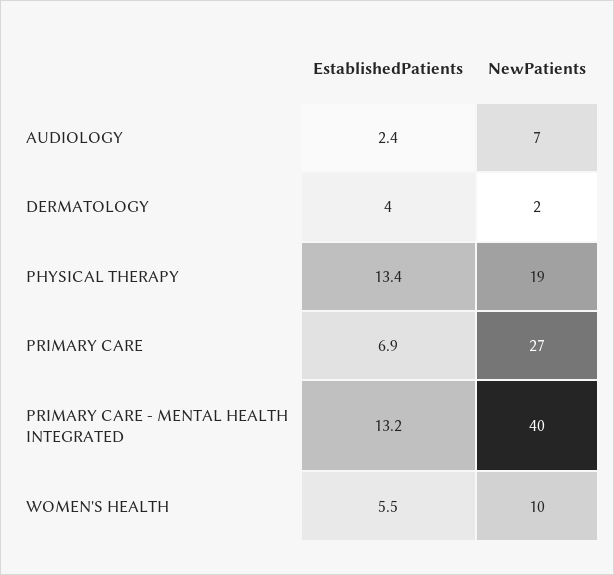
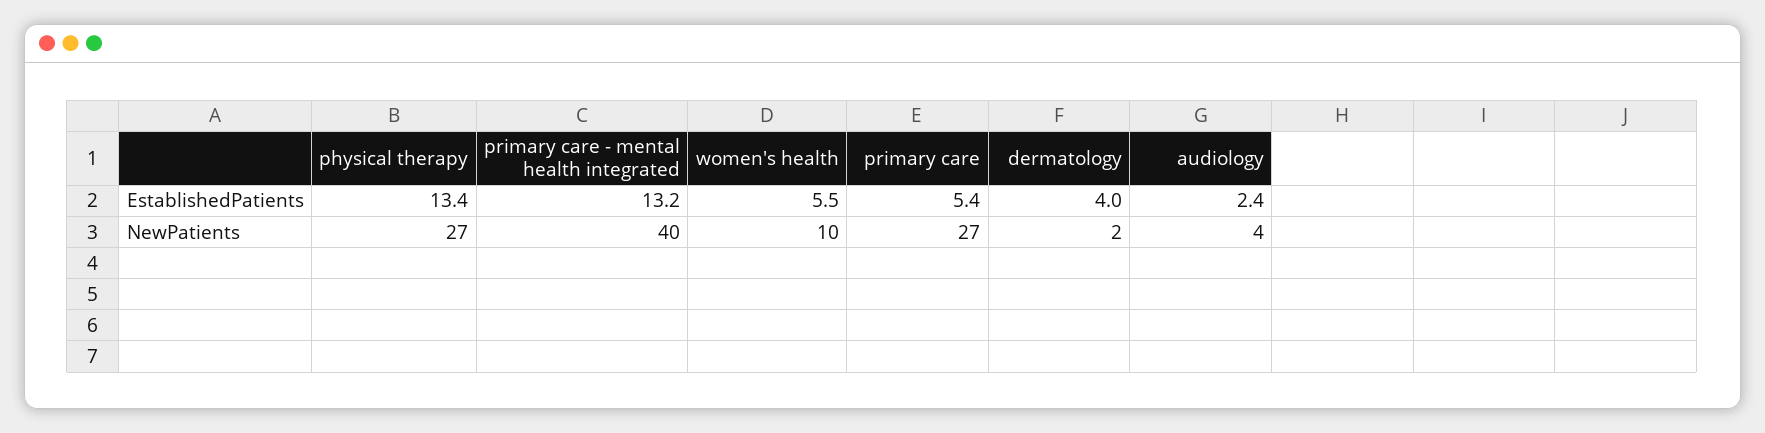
NewPatients, AUDIOLOGY: 7 -> 4
NewPatients, PHYSICAL THERAPY: 19 -> 27
EstablishedPatients, PRIMARY CARE: 6.9 -> 5.4

